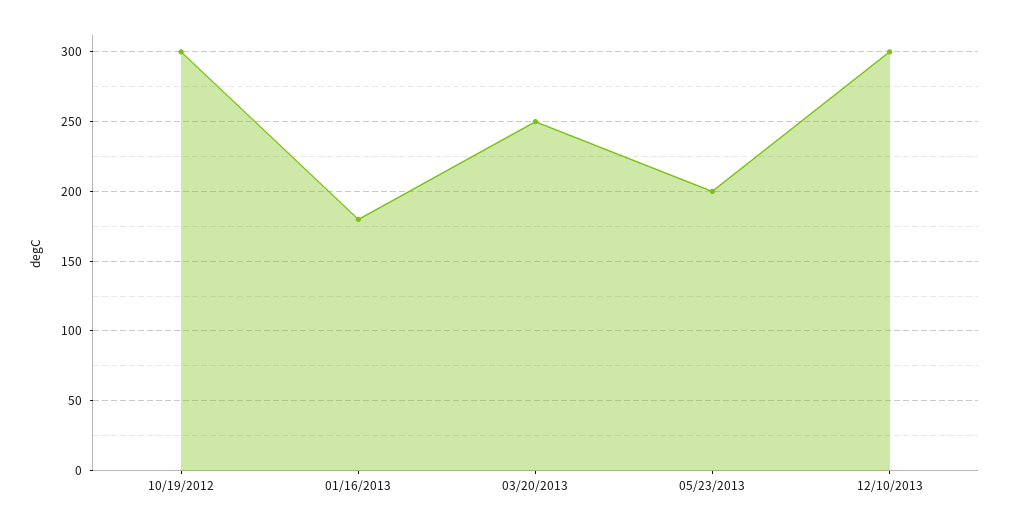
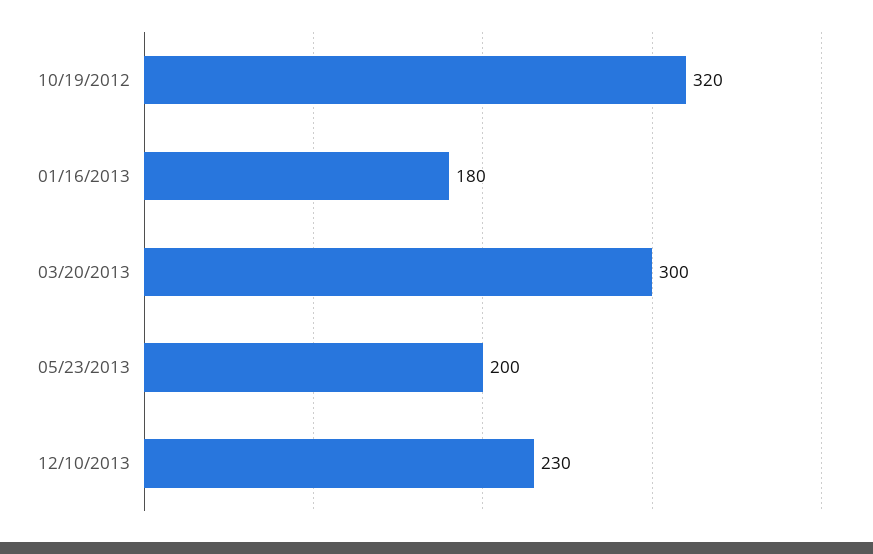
10/19/2012: 300 -> 320
03/20/2013: 250 -> 300
12/10/2013: 300 -> 230

